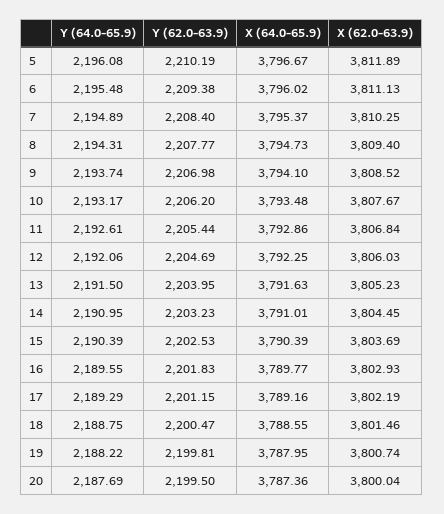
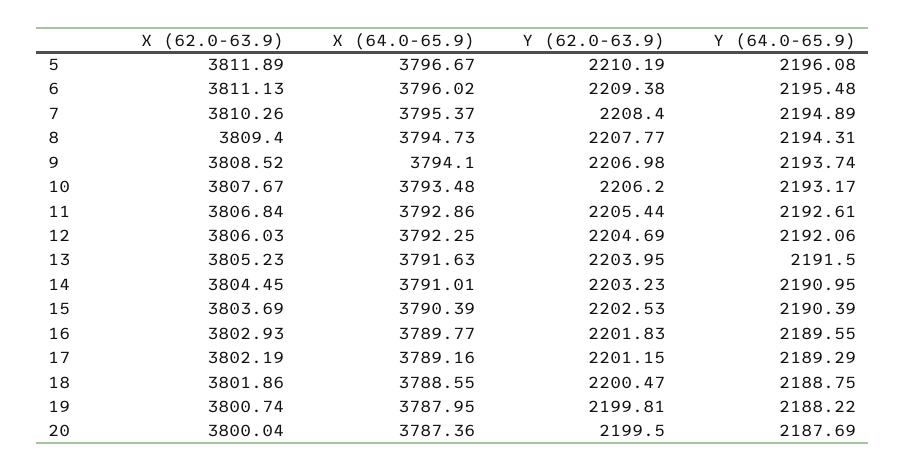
X (62.0-63.9), 7: 3810.25 -> 3810.26
X (62.0-63.9), 18: 3801.46 -> 3801.86

